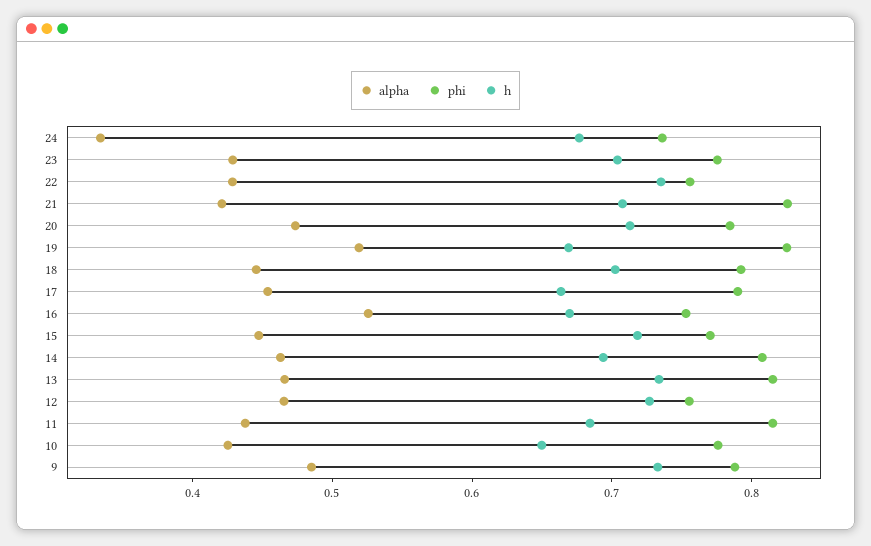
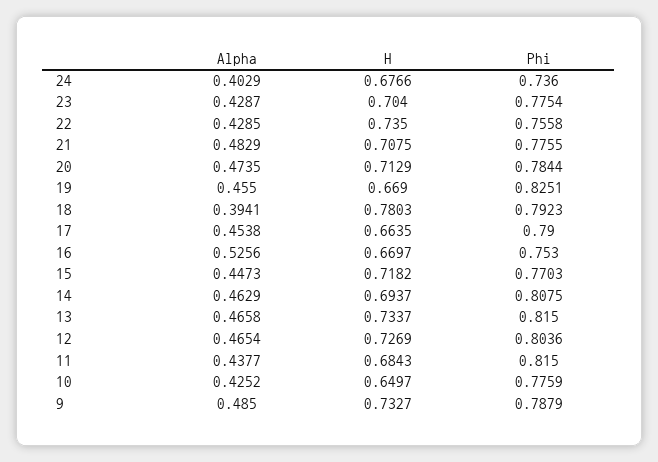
alpha, 24: 0.34 -> 0.4029
alpha, 21: 0.42 -> 0.4829
phi, 21: 0.82 -> 0.7755
alpha, 19: 0.52 -> 0.455
alpha, 18: 0.44 -> 0.3941
h, 18: 0.7 -> 0.7803
phi, 12: 0.76 -> 0.8036

